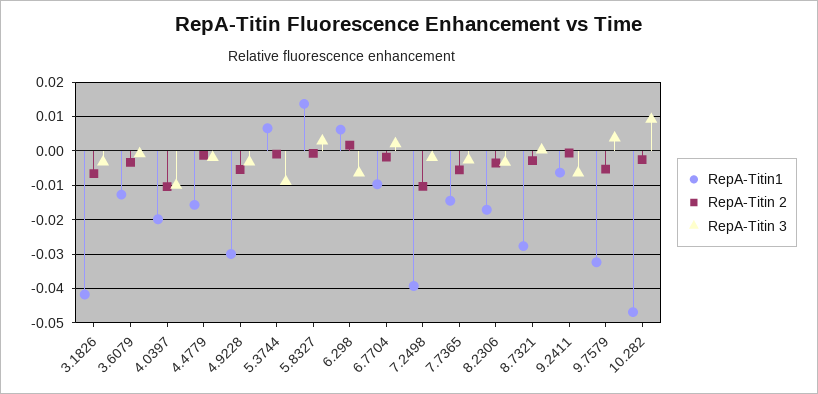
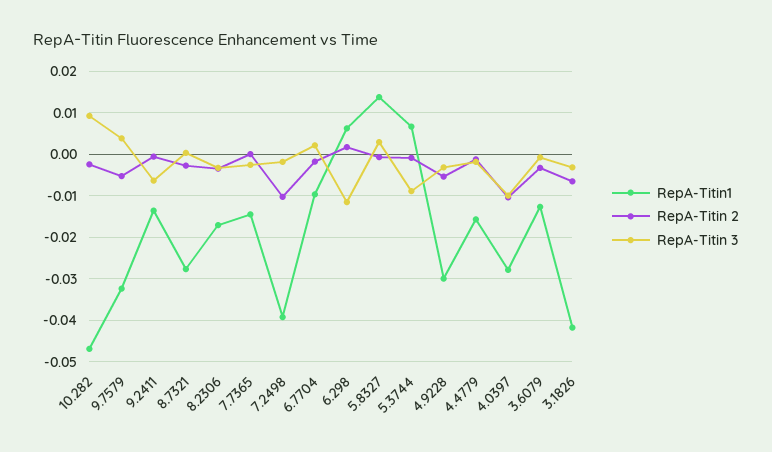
RepA-Titin1, 4.0397: -0.02 -> -0.028
RepA-Titin 3, 6.298: -0.006 -> -0.012
RepA-Titin 2, 7.7365: -0.006 -> 0
RepA-Titin1, 9.2411: -0.006 -> -0.014

